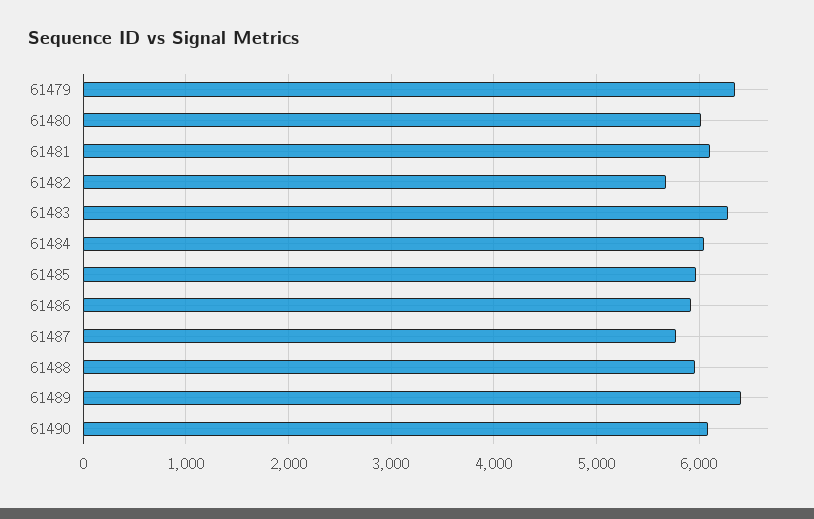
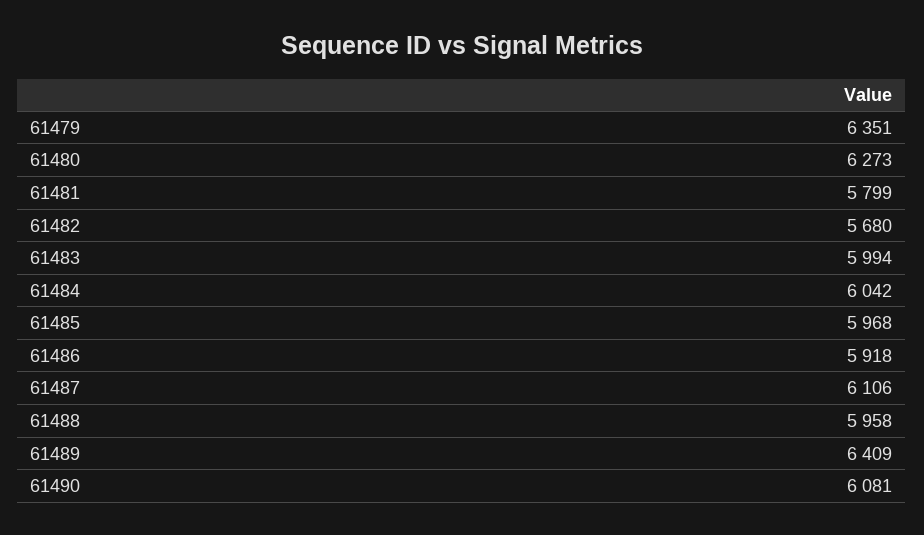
61480: 6000 -> 6273
61481: 6100 -> 5799
61483: 6300 -> 5994
61487: 5800 -> 6106

